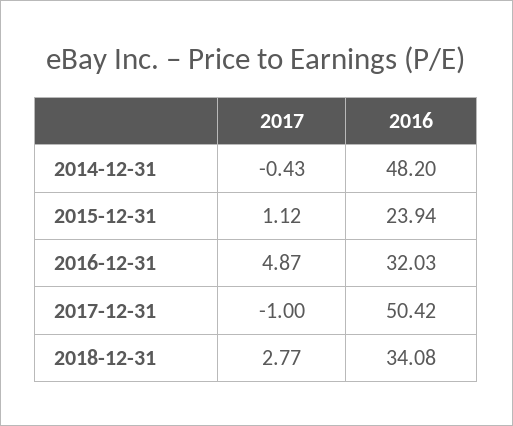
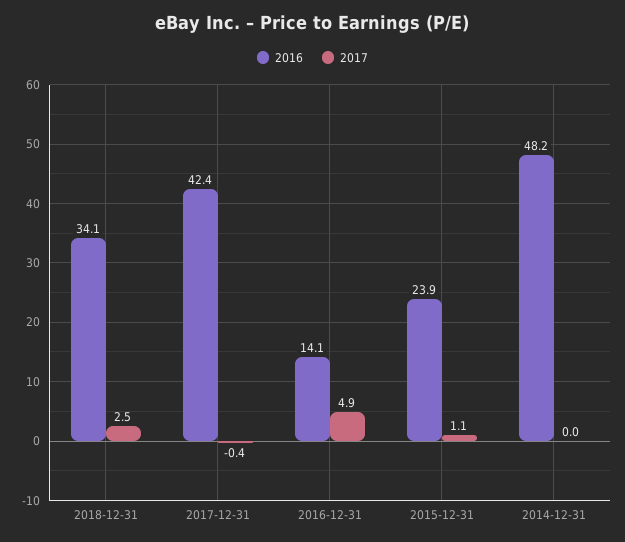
2017, 2014-12-31: -0.43 -> 0
2016, 2016-12-31: 32.03 -> 14.1
2017, 2017-12-31: -1 -> -0.4
2016, 2017-12-31: 50.42 -> 42.4
2017, 2018-12-31: 2.77 -> 2.5

